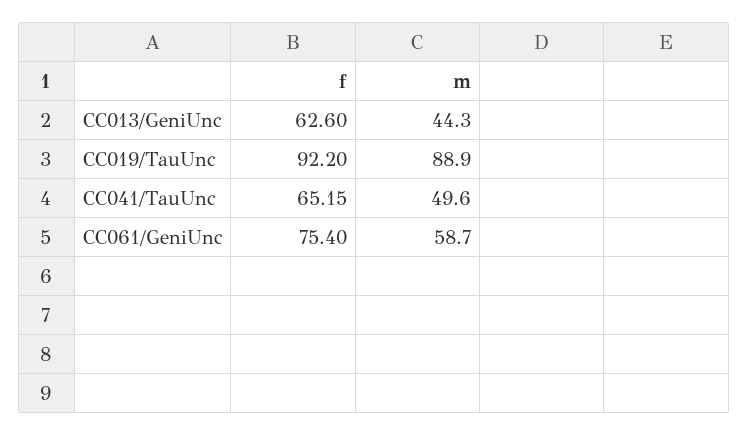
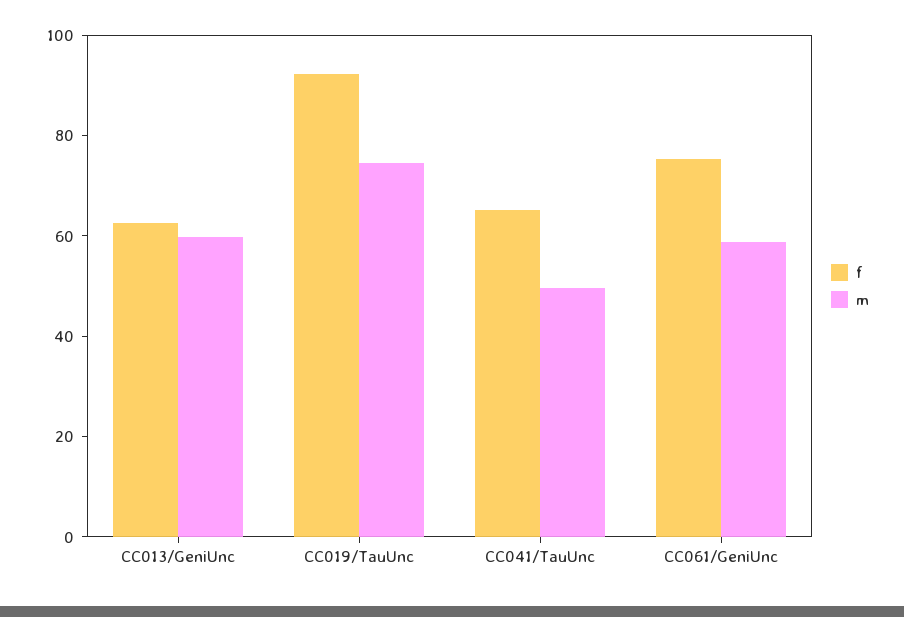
m, CC013/GeniUnc: 44.3 -> 60
m, CC019/TauUnc: 88.9 -> 75

